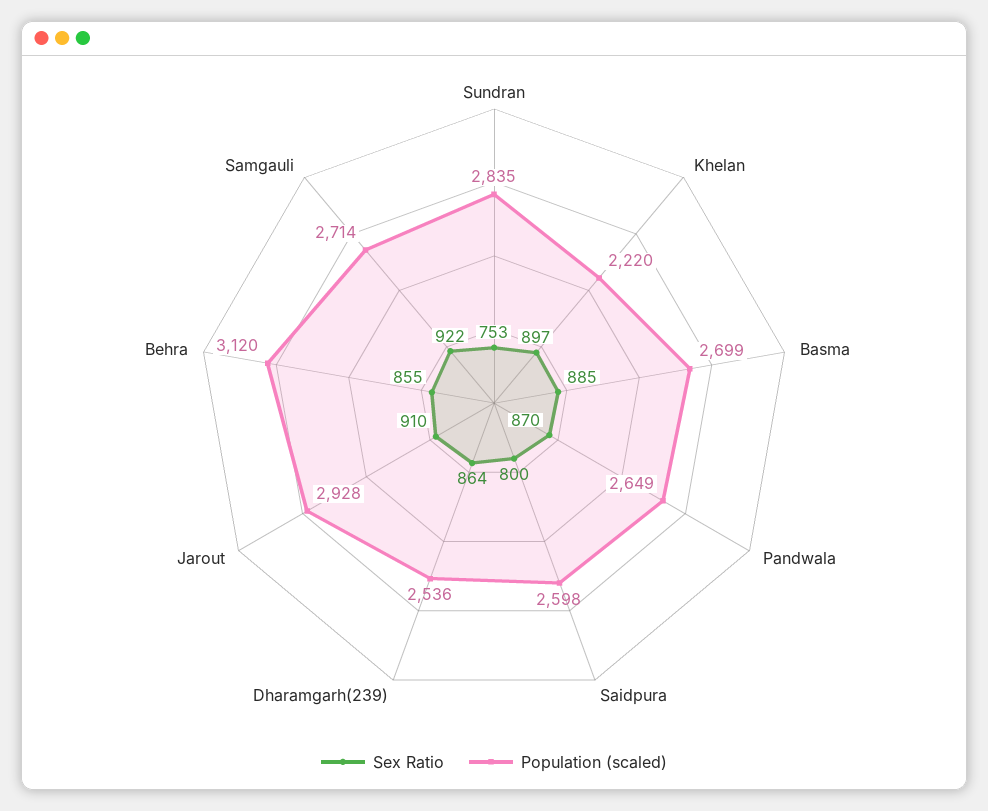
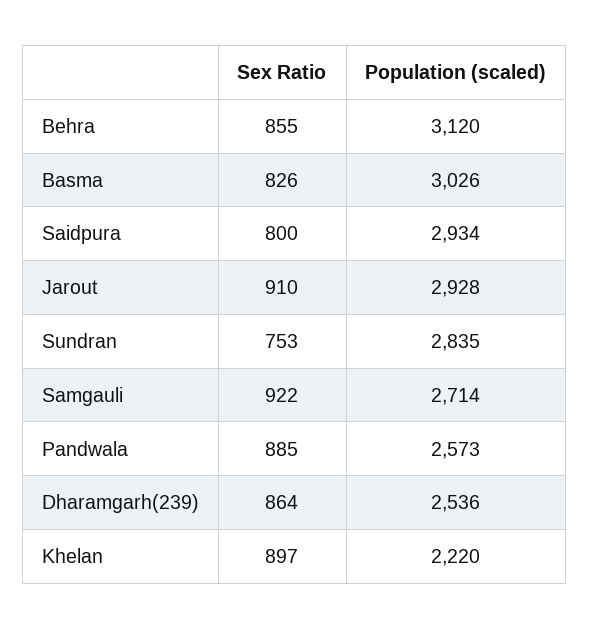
Sex Ratio, Basma: 885 -> 826
Population (scaled), Basma: 2699 -> 3026
Sex Ratio, Pandwala: 870 -> 885
Population (scaled), Pandwala: 2649 -> 2573
Population (scaled), Saidpura: 2598 -> 2934

